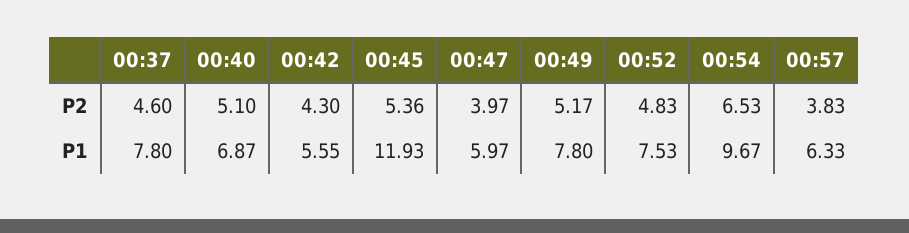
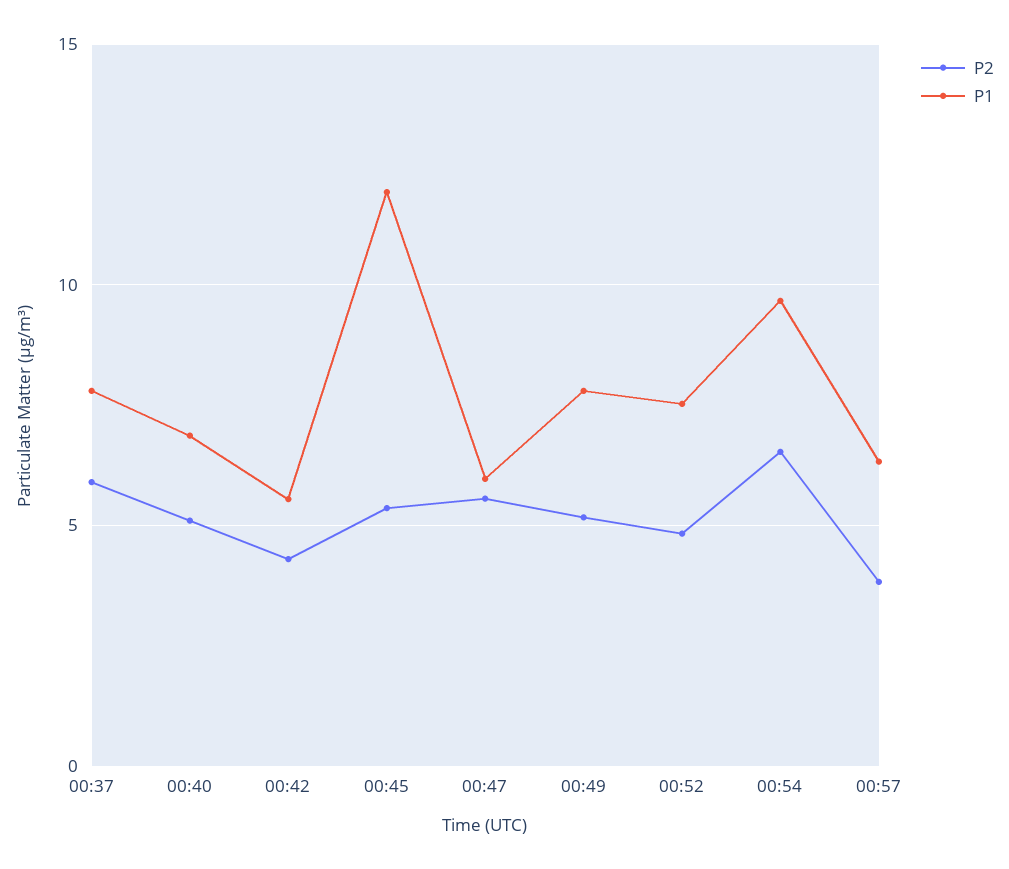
P2, 00:37: 4.6 -> 6
P2, 00:47: 3.97 -> 5.5

